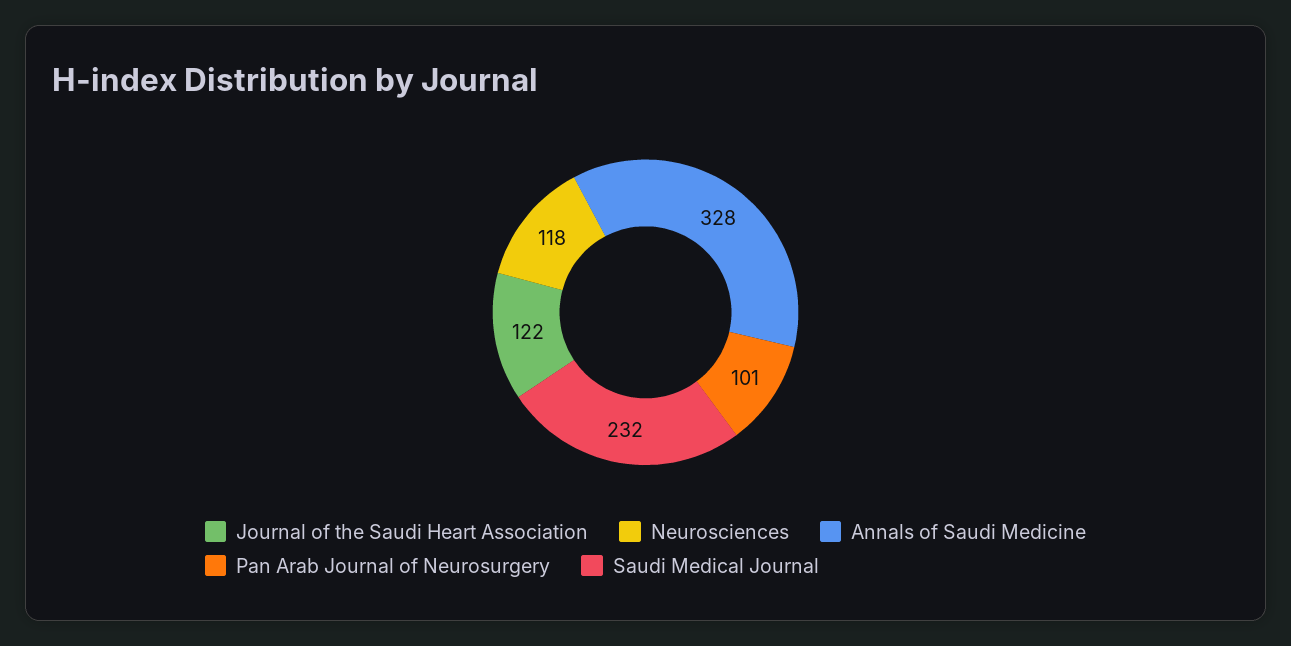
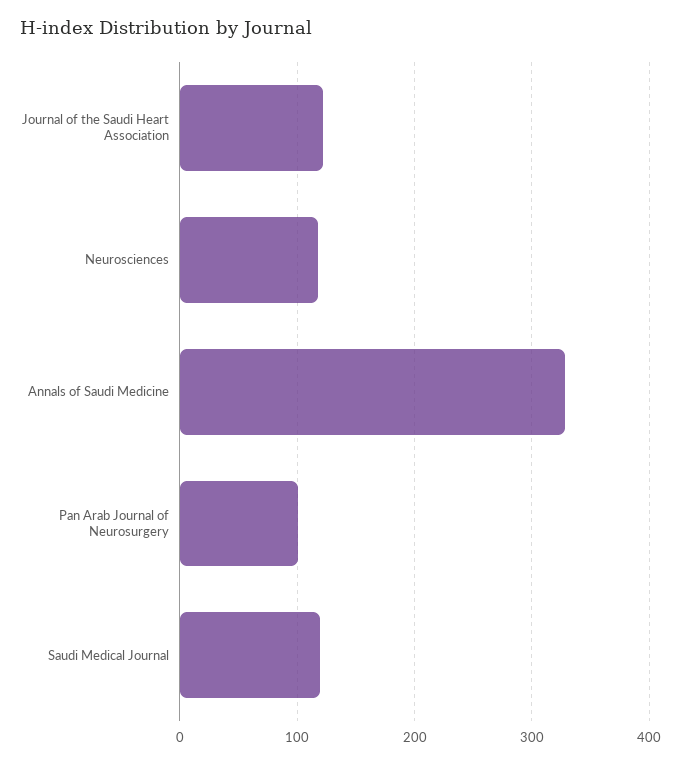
Saudi Medical Journal: 232 -> 120

